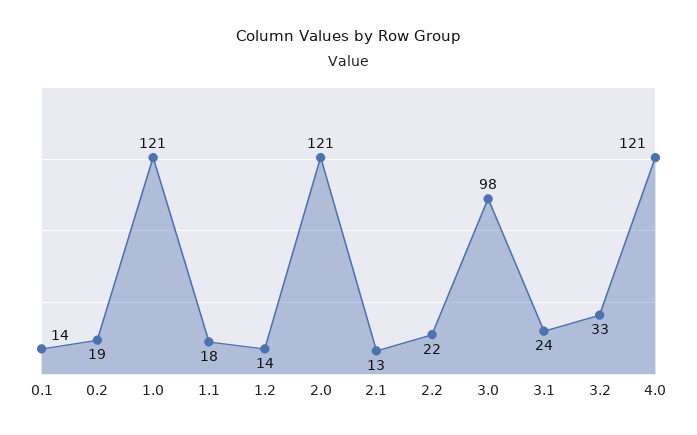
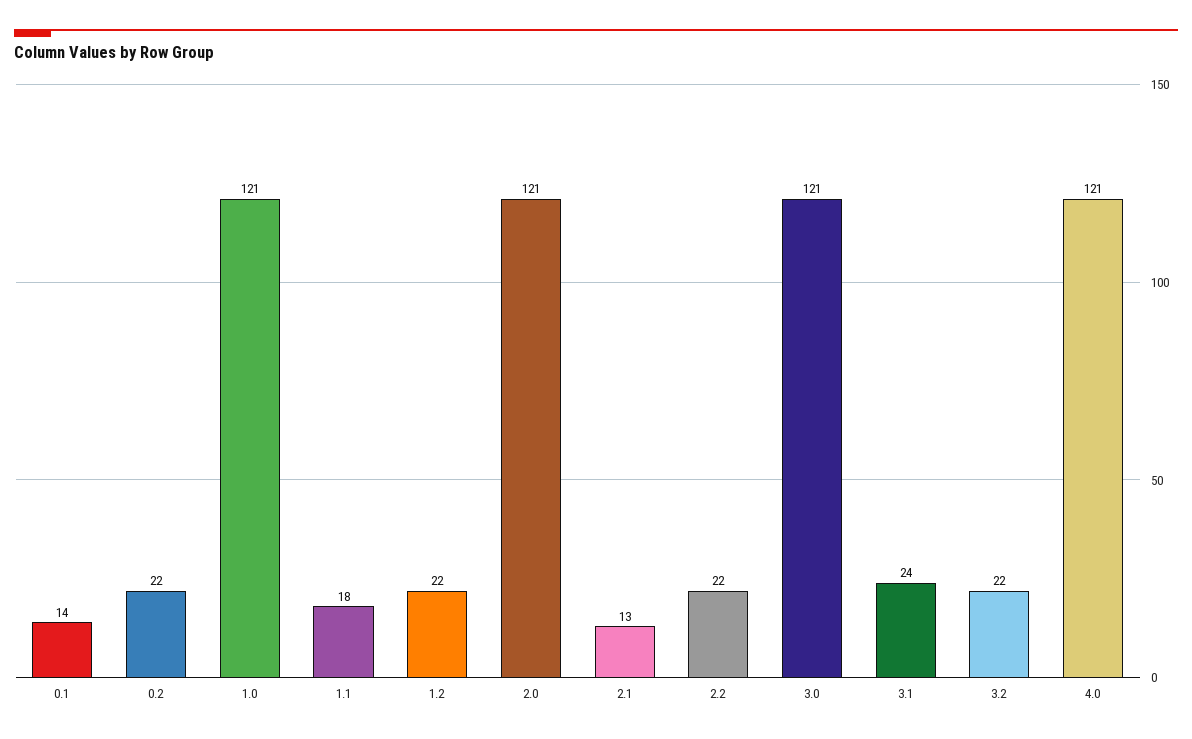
0.2: 19 -> 22
1.2: 14 -> 22
3.0: 98 -> 121
3.2: 33 -> 22

